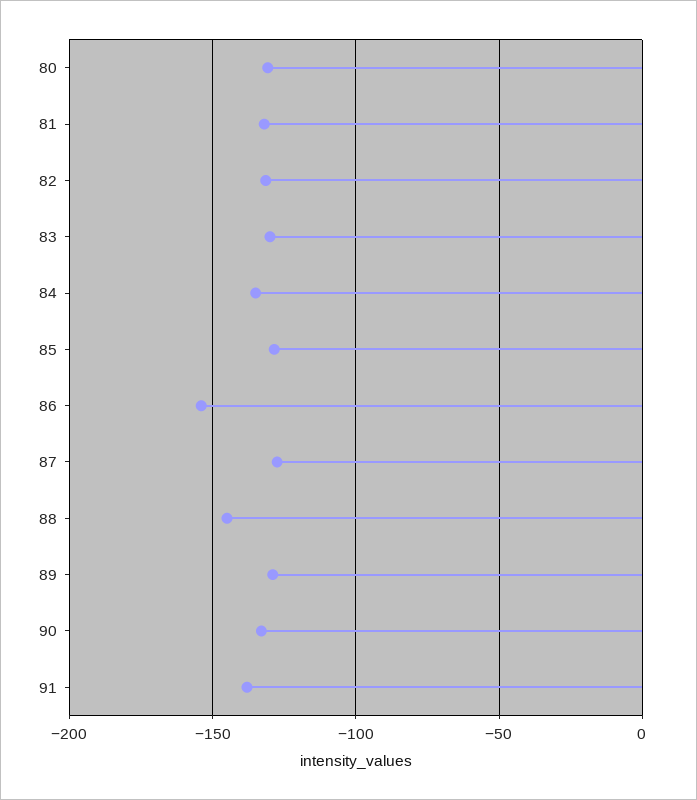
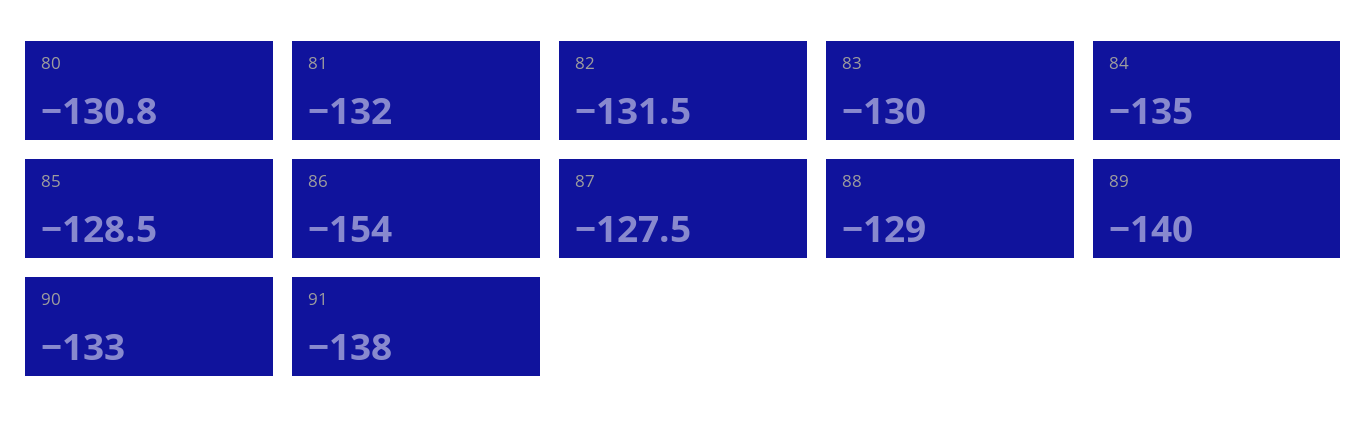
88: -145 -> -129
89: -130 -> -140

